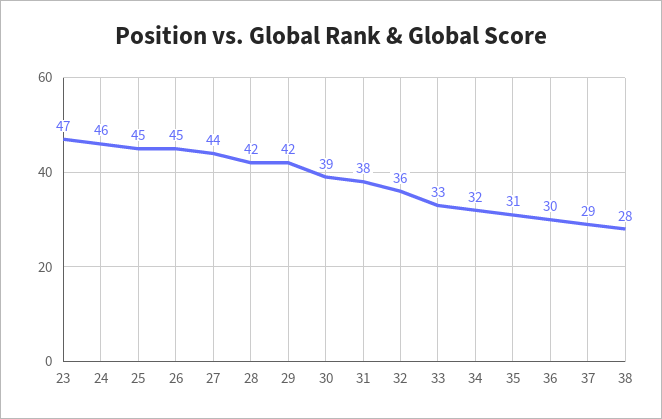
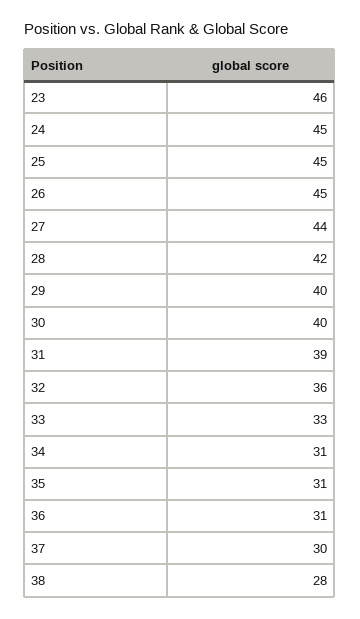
23: 47 -> 46
24: 46 -> 45
29: 42 -> 40
30: 39 -> 40
31: 38 -> 39
34: 32 -> 31
36: 30 -> 31
37: 29 -> 30

